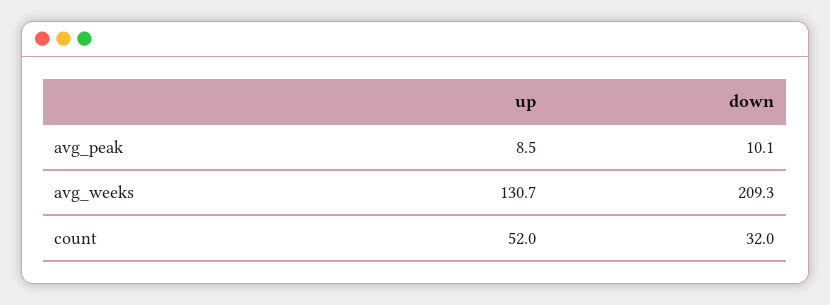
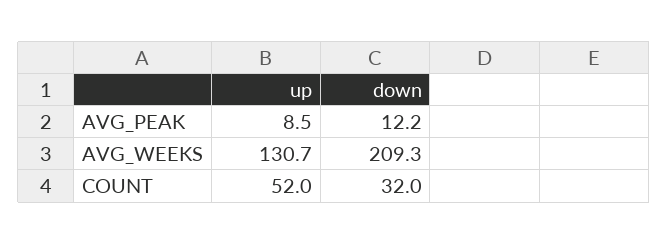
down, avg_peak: 10.1 -> 12.2

